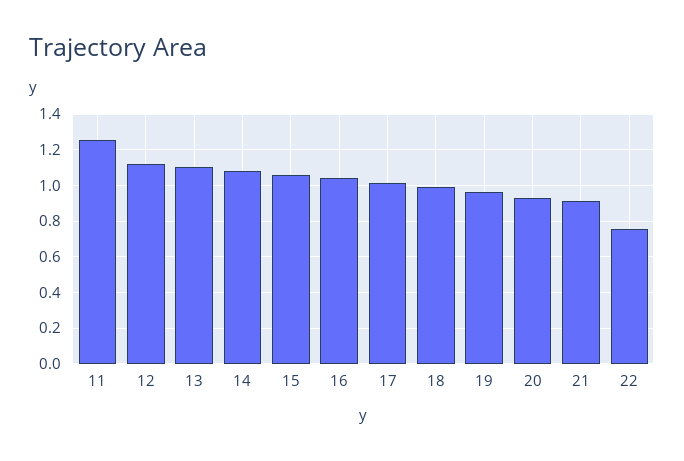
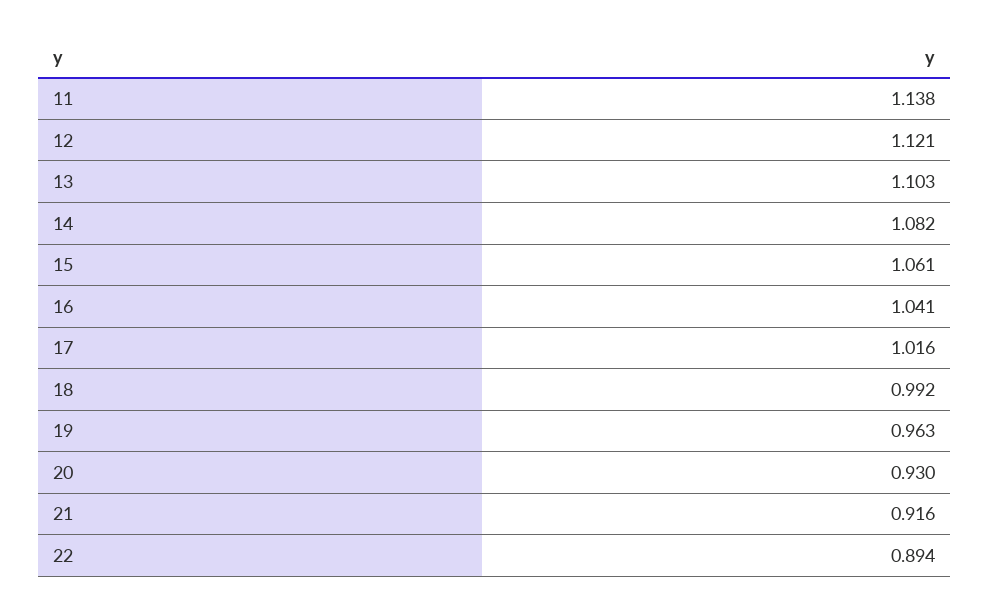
11: 1.25 -> 1.138
22: 0.75 -> 0.894

